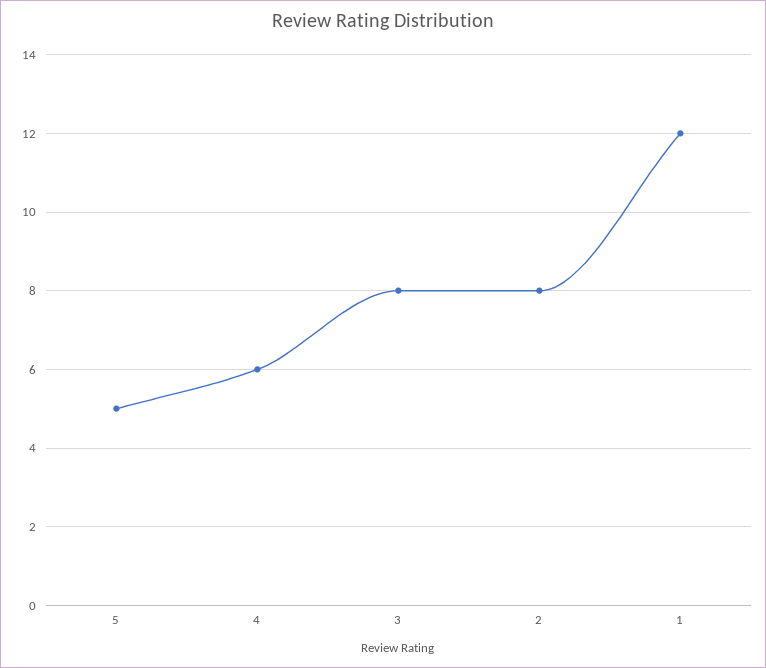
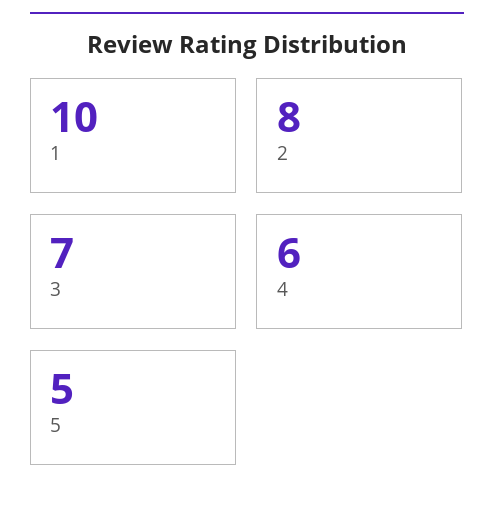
3: 8 -> 7
1: 12 -> 10

